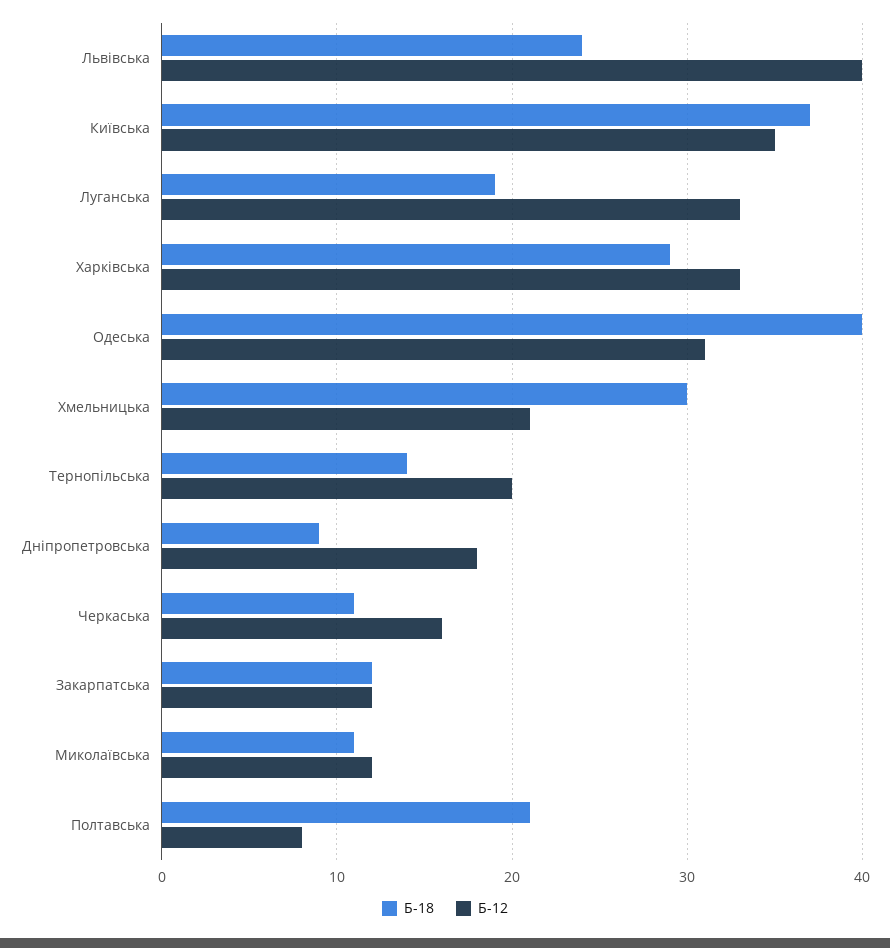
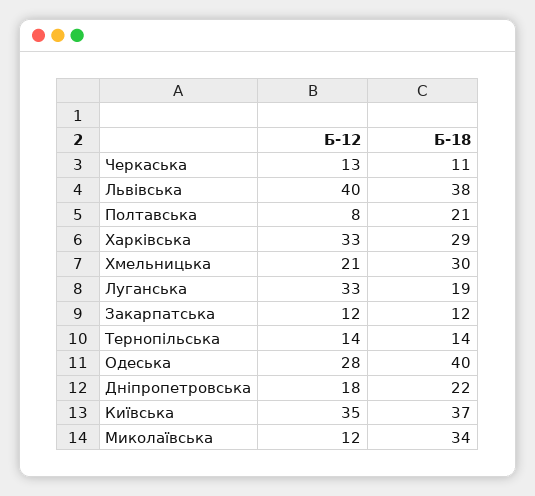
Б-18, Львівська: 24 -> 38
Б-12, Одеська: 31 -> 28
Б-12, Тернопільська: 20 -> 14
Б-18, Дніпропетровська: 9 -> 22
Б-12, Черкаська: 16 -> 13
Б-18, Миколаївська: 11 -> 34

